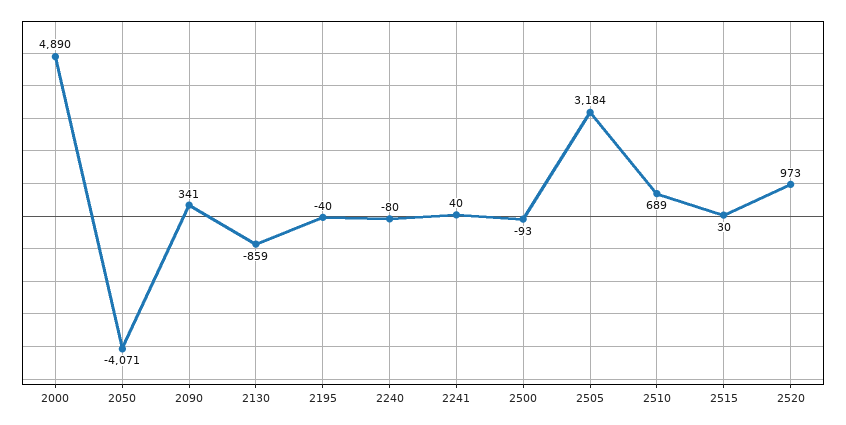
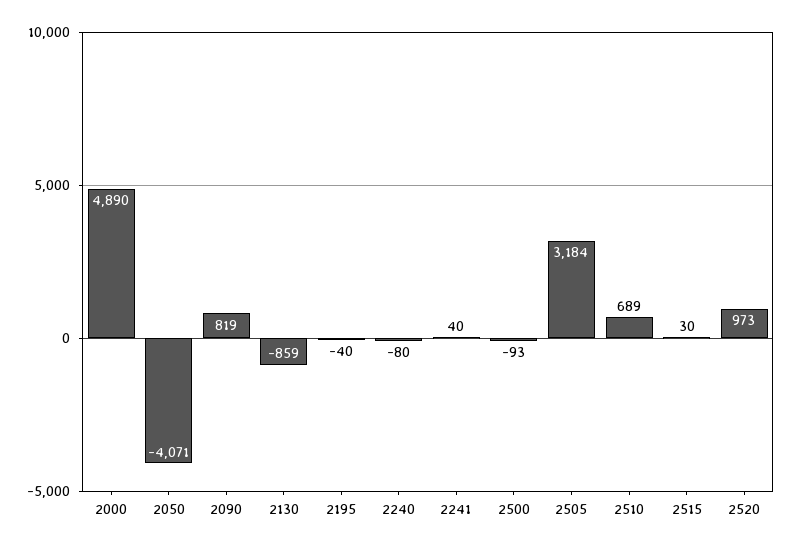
2090: 341 -> 819

